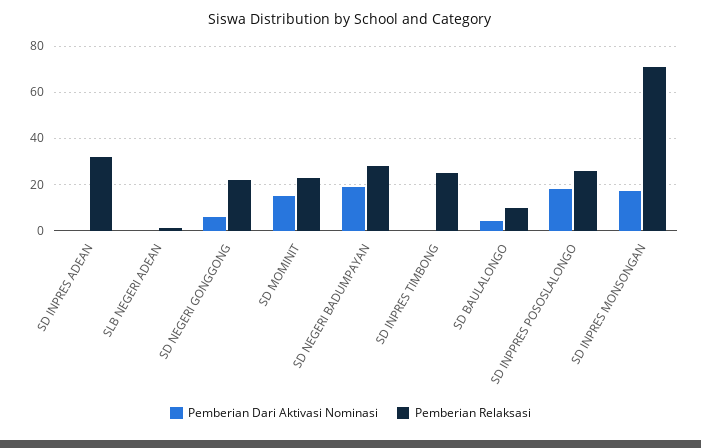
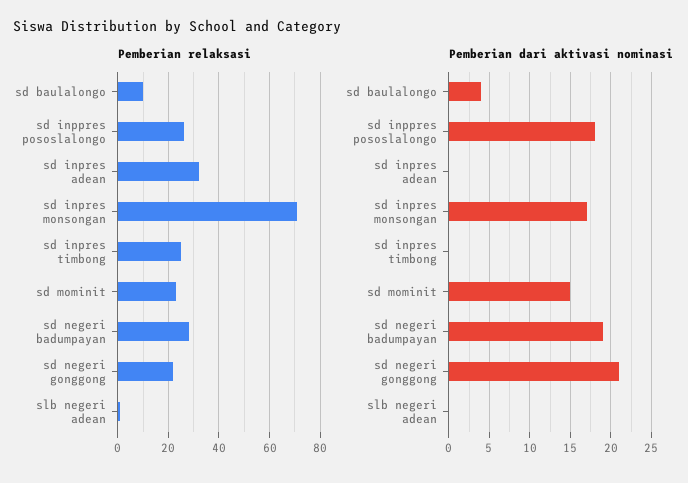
Pemberian Dari Aktivasi Nominasi, SD NEGERI GONGGONG: 5 -> 21

